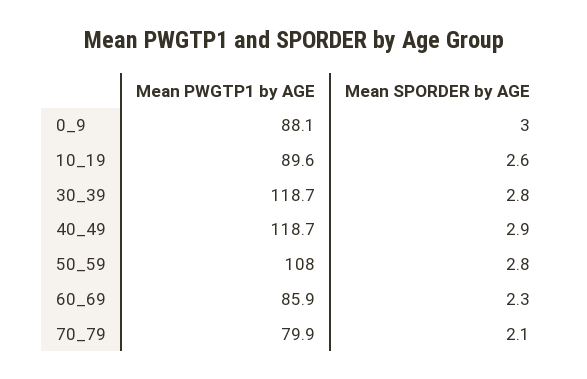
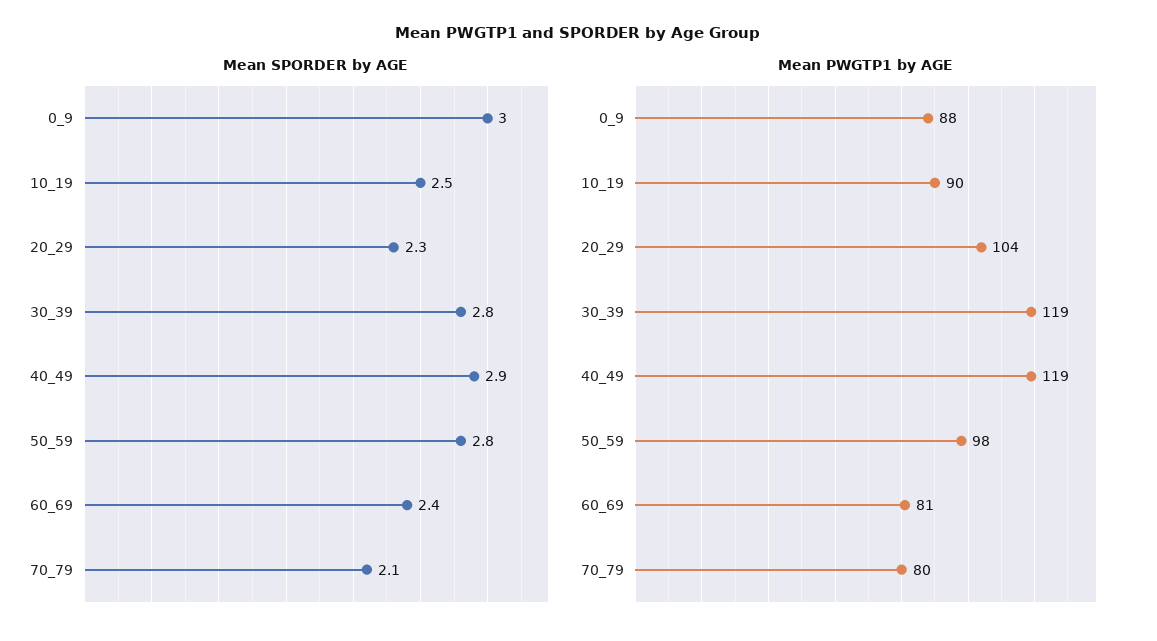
Mean SPORDER by AGE, 10_19: 2.6 -> 2.5
Mean PWGTP1 by AGE, 50_59: 108 -> 98
Mean PWGTP1 by AGE, 60_69: 85.9 -> 81
Mean SPORDER by AGE, 60_69: 2.3 -> 2.4
Mean SPORDER by AGE, 20_29: none -> 2.3
Mean PWGTP1 by AGE, 20_29: none -> 104

